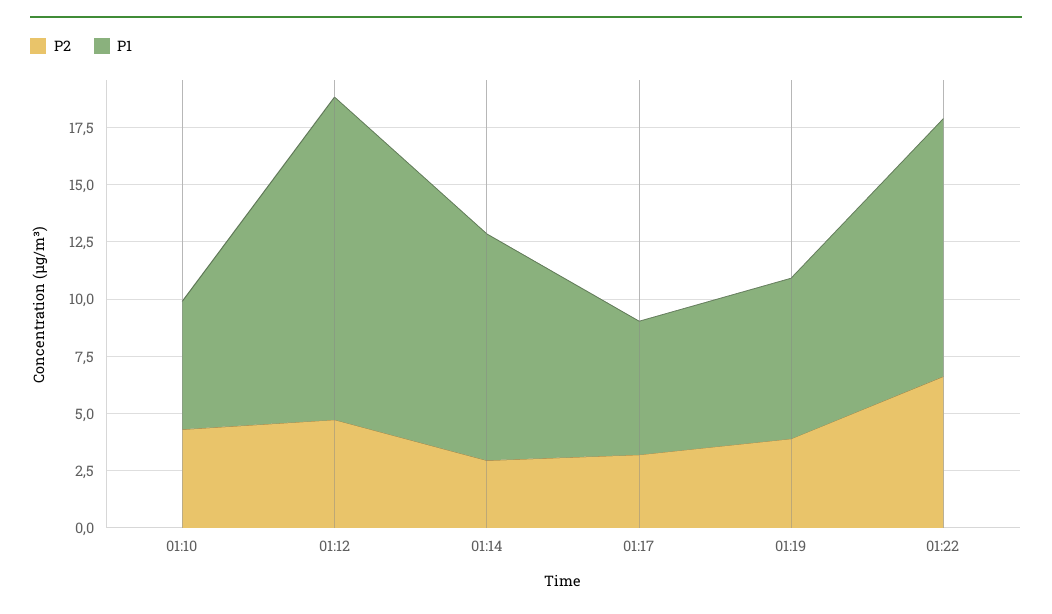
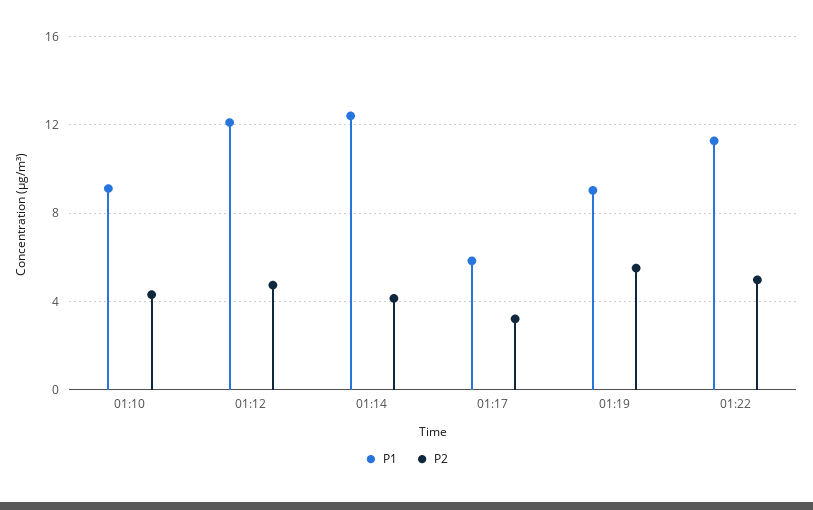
P1, 01:10: 5.5 -> 9
P1, 01:12: 14 -> 12
P2, 01:14: 3 -> 4
P1, 01:14: 10 -> 12.5
P2, 01:19: 4 -> 5.5
P1, 01:19: 7 -> 9
P2, 01:22: 6.5 -> 5

